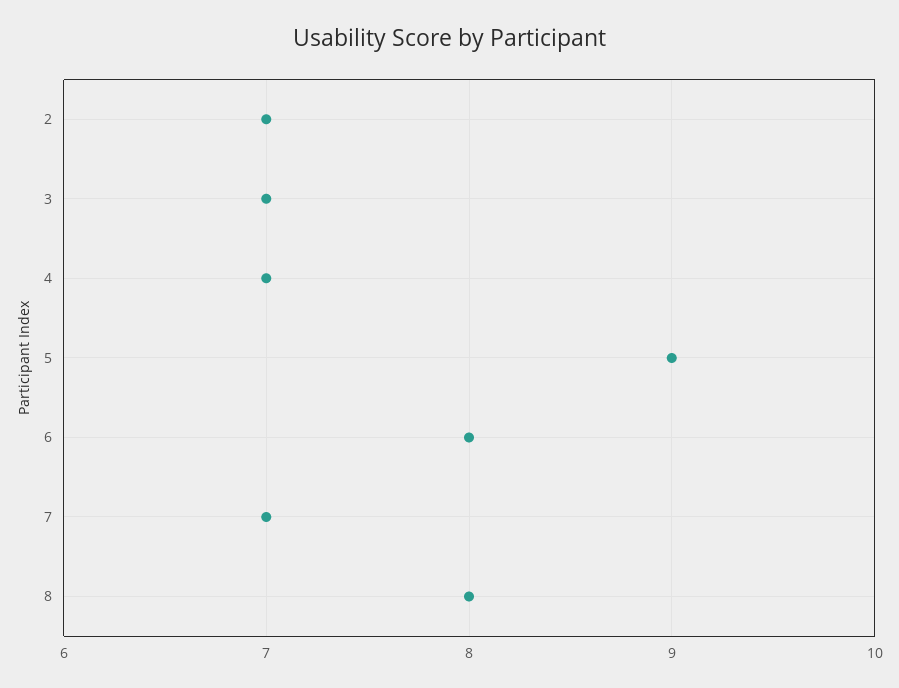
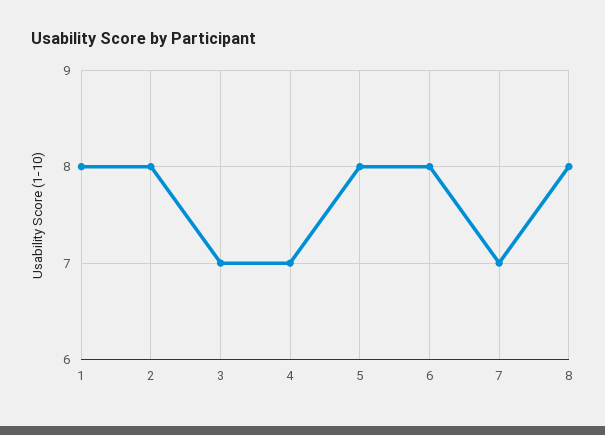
2: 7 -> 8
5: 9 -> 8
1: none -> 8

